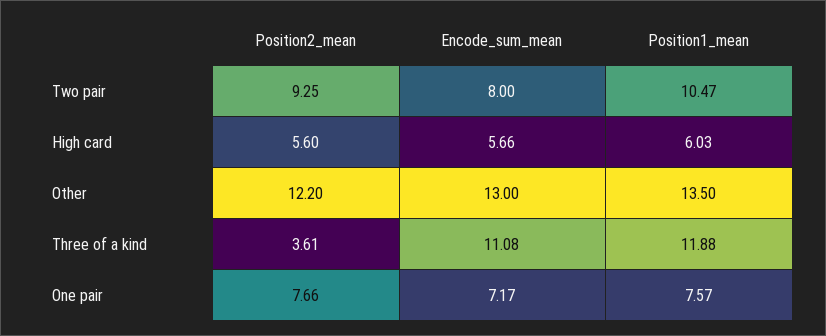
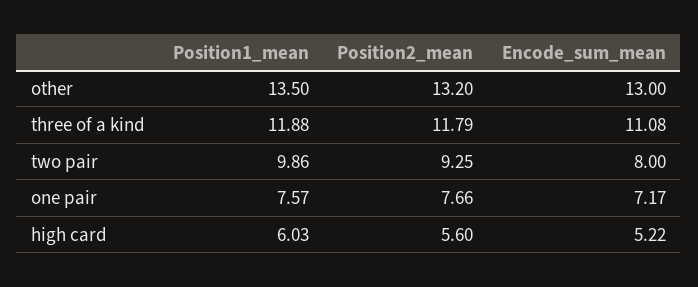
Position1_mean, Two pair: 10.47 -> 9.86
Encode_sum_mean, High card: 5.66 -> 5.22
Position2_mean, Other: 12.2 -> 13.2
Position2_mean, Three of a kind: 3.61 -> 11.79

